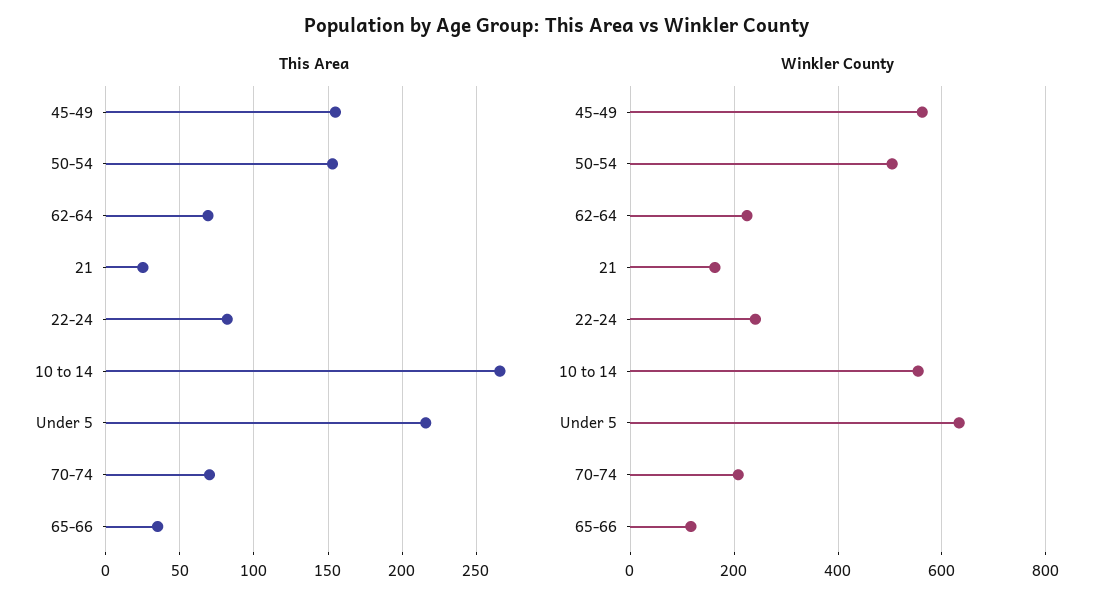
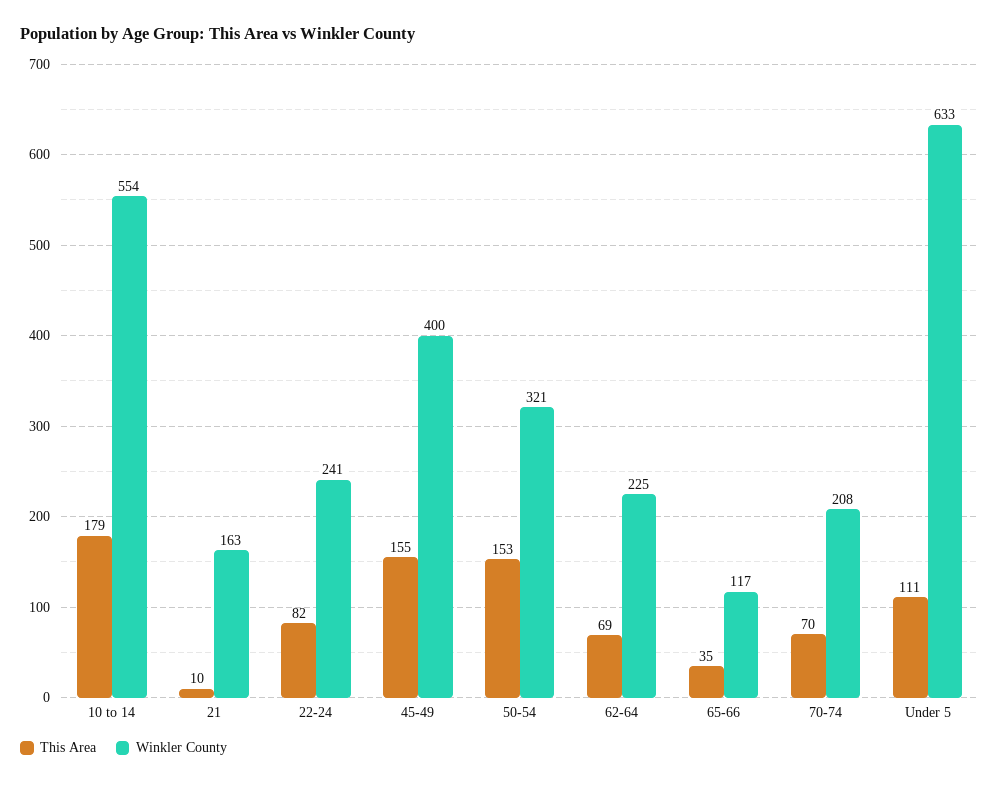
This Area, 21: 25 -> 10
This Area, 10 to 14: 265 -> 179
This Area, Under 5: 215 -> 111
Winkler County, 45-49: 560 -> 400
Winkler County, 50-54: 500 -> 321

